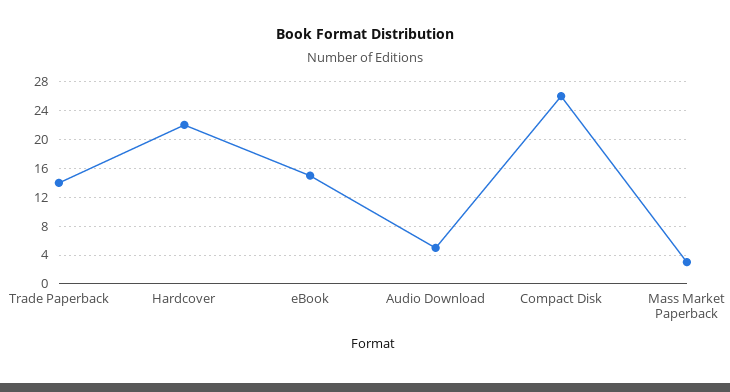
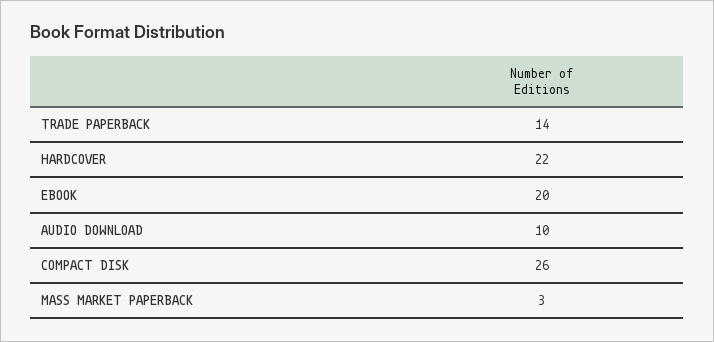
eBook: 15 -> 20
Audio Download: 5 -> 10

